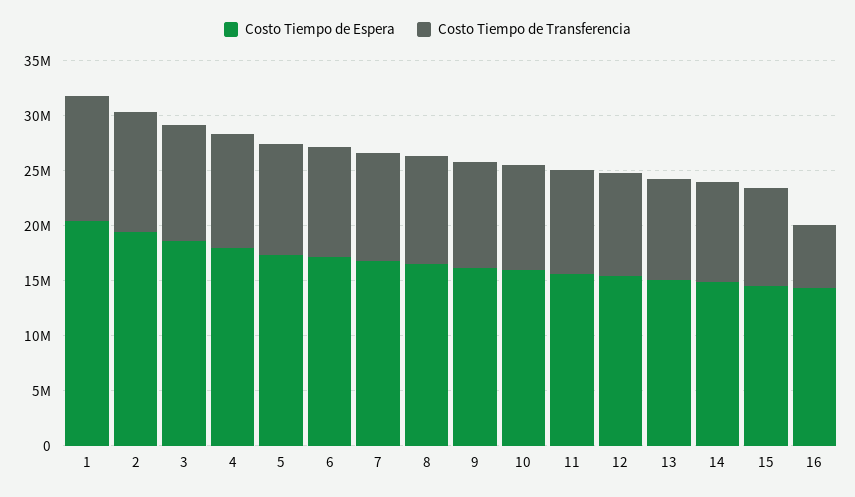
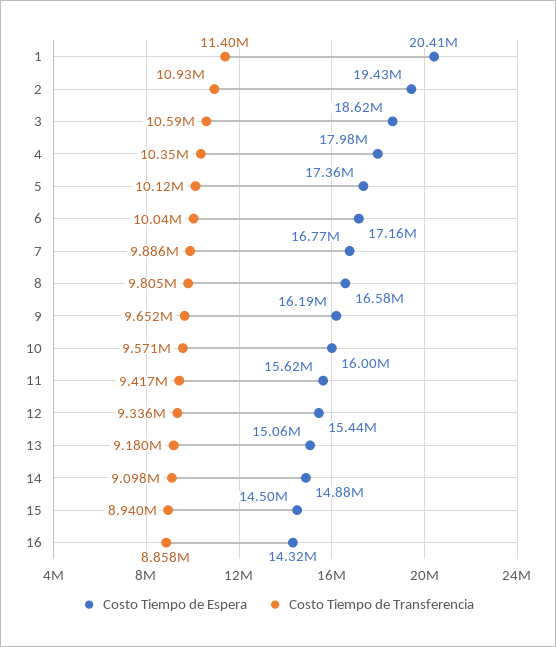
Costo Tiempo de Transferencia, 16: 6000000 -> 8858000

